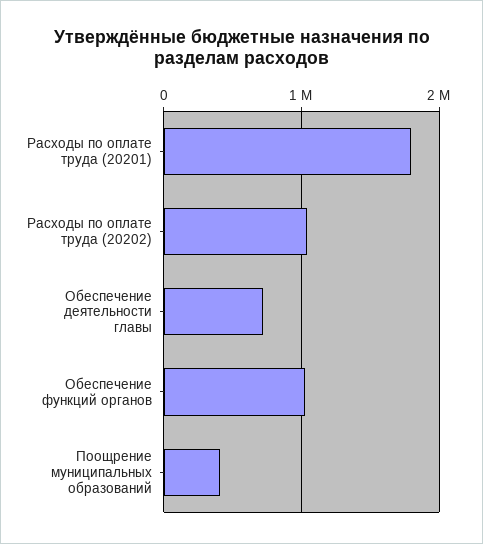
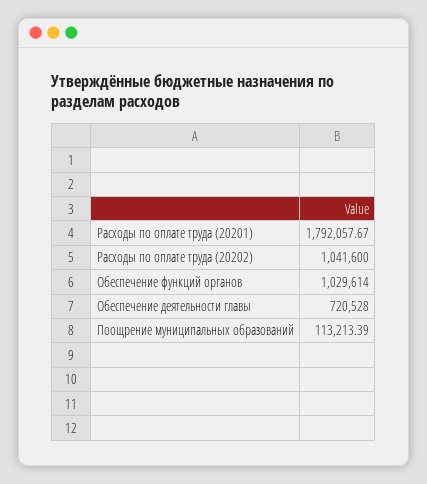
Поощрение муниципальных образований: 400000 -> 113213.39

